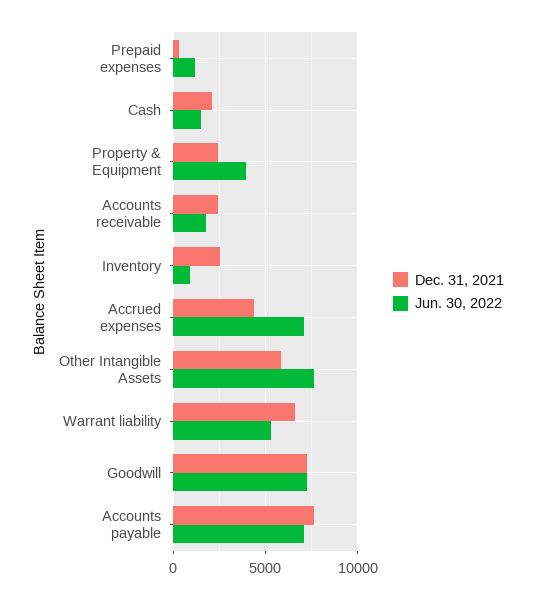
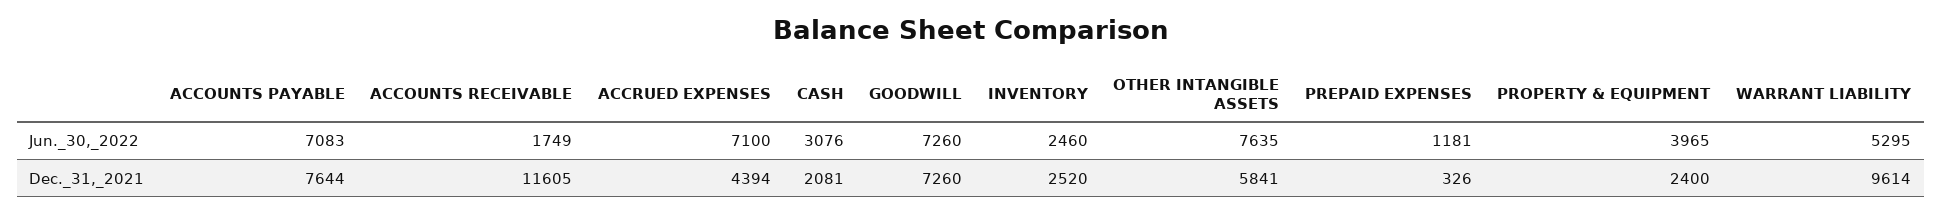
Jun. 30, 2022, Cash: 1500 -> 3076
Dec. 31, 2021, Accounts receivable: 2500 -> 11605
Jun. 30, 2022, Inventory: 1000 -> 2460
Dec. 31, 2021, Warrant liability: 6500 -> 9614

